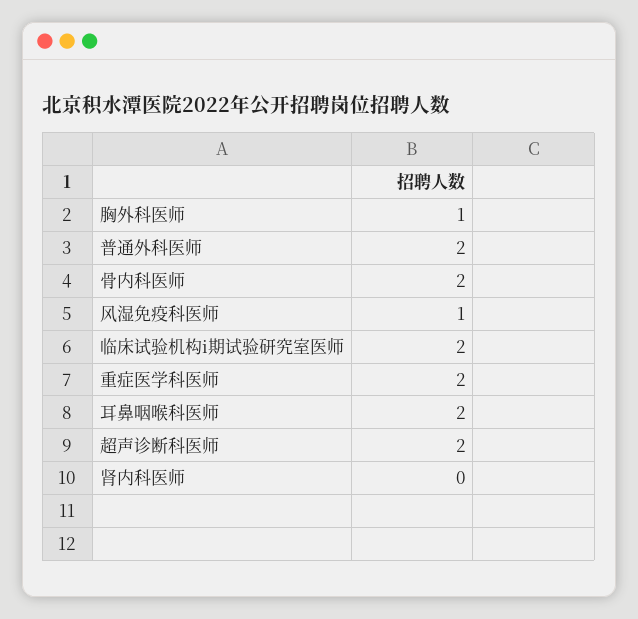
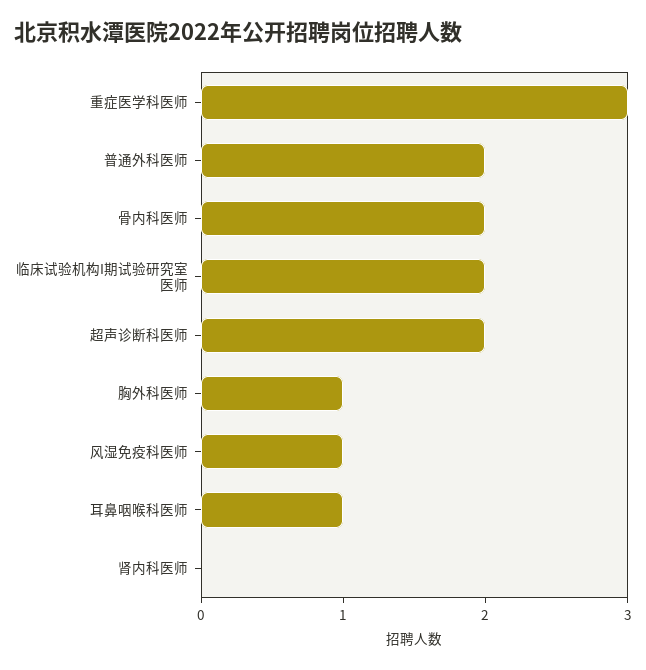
重症医学科医师: 2 -> 3
耳鼻咽喉科医师: 2 -> 1

